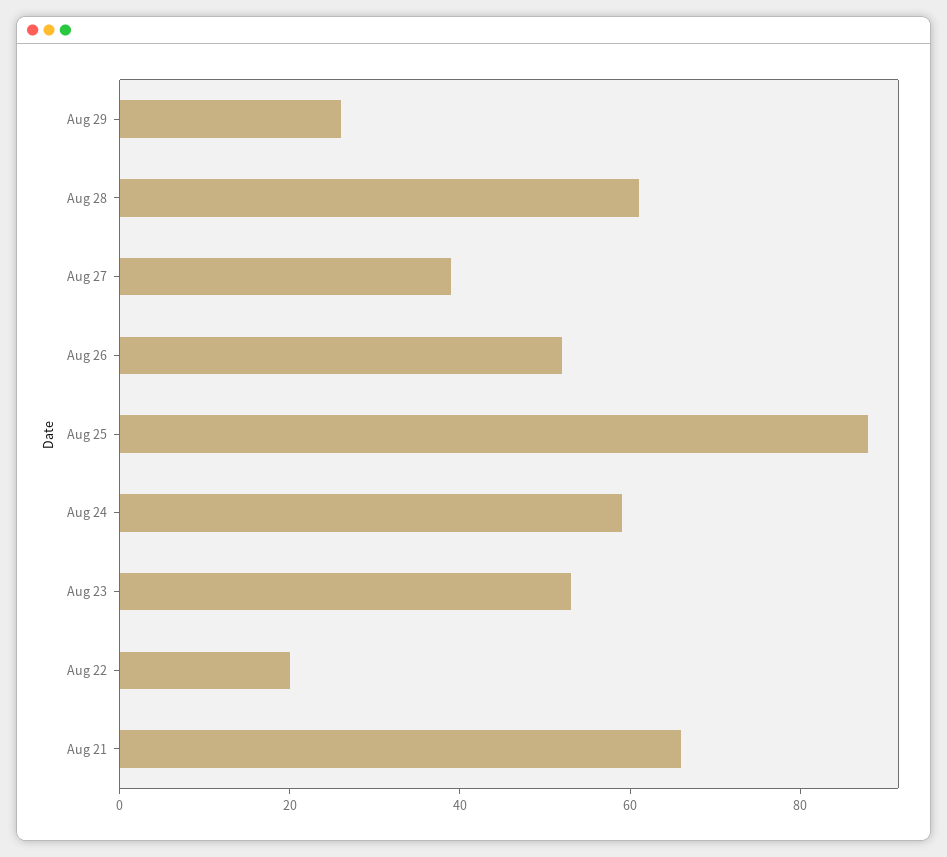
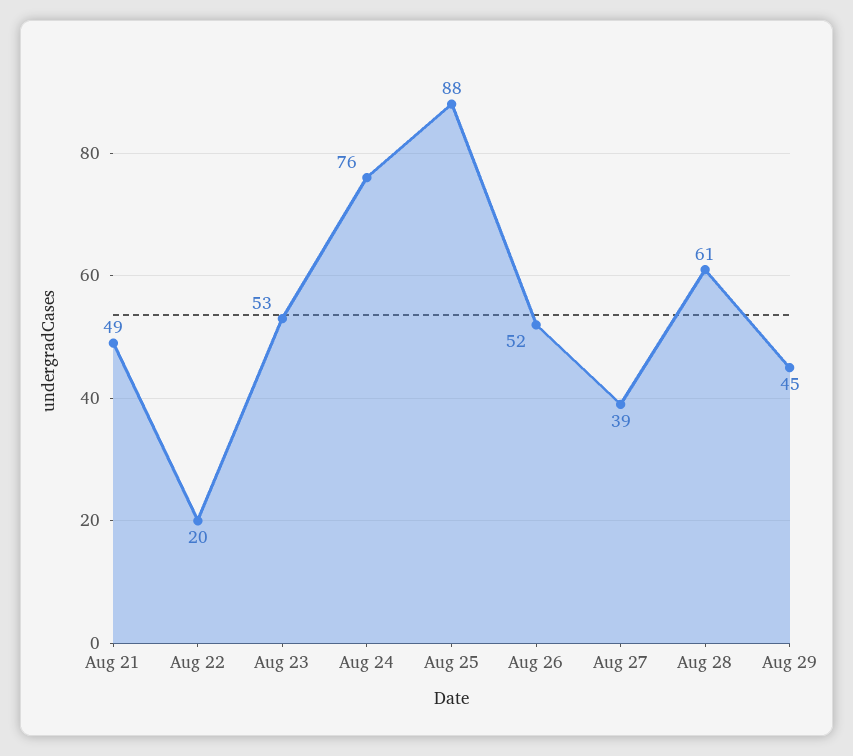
Aug 29: 25 -> 45
Aug 24: 60 -> 76
Aug 21: 65 -> 49

